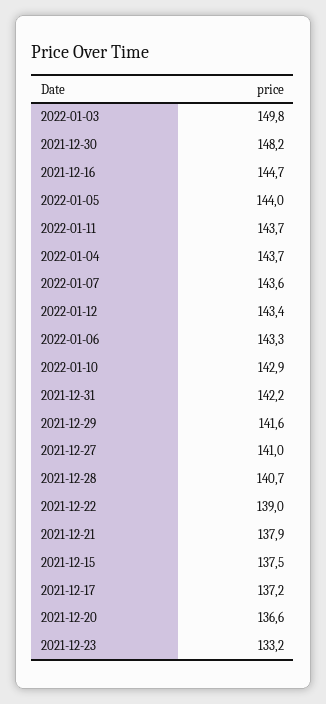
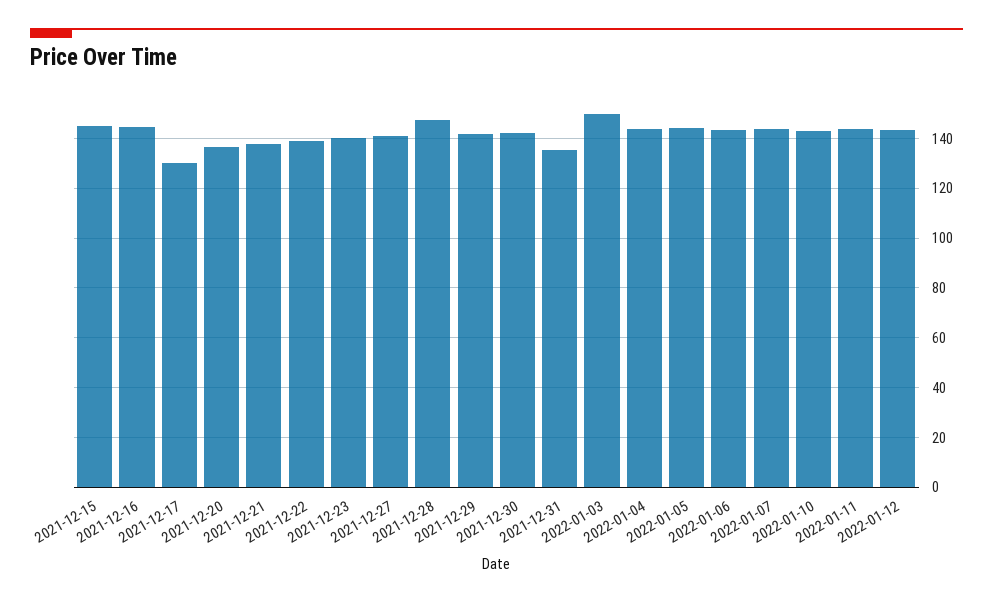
2021-12-30: 148.2 -> 142.5
2021-12-31: 142.2 -> 135
2021-12-28: 140.7 -> 147.5
2021-12-15: 137.5 -> 145
2021-12-17: 137.2 -> 130
2021-12-23: 133.2 -> 140

